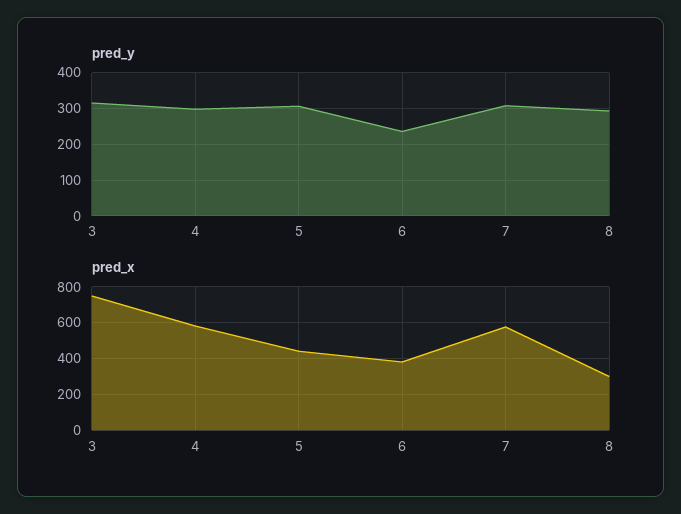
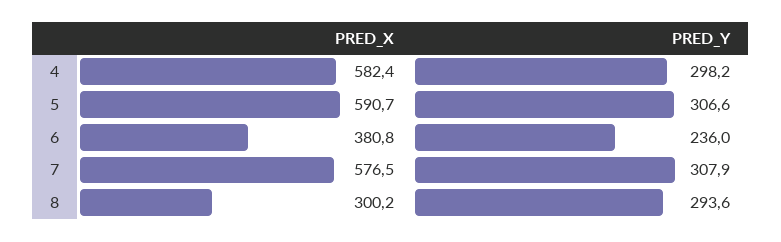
pred_y, 3: 320 -> none
pred_x, 3: 750 -> none
pred_x, 5: 450 -> 590.7

